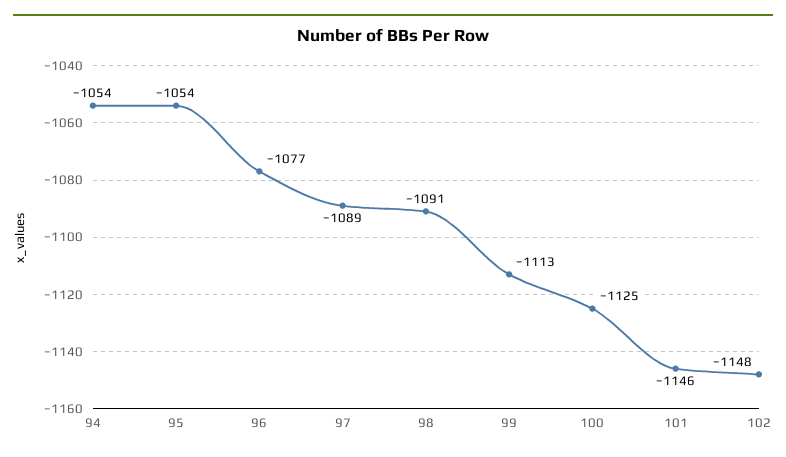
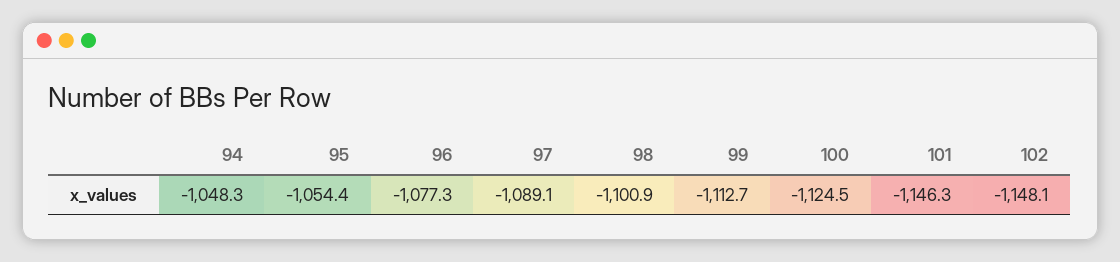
94: -1054 -> -1048.3
98: -1091 -> -1100.9

